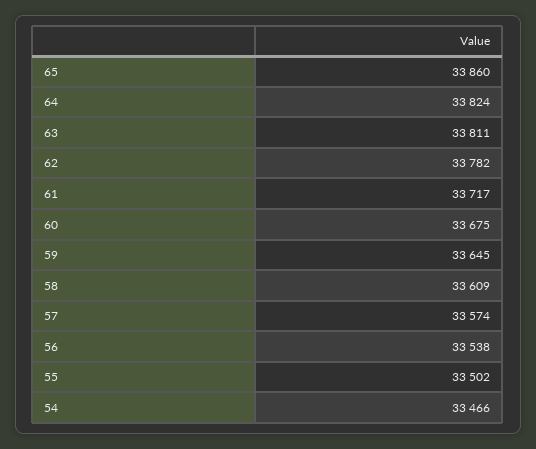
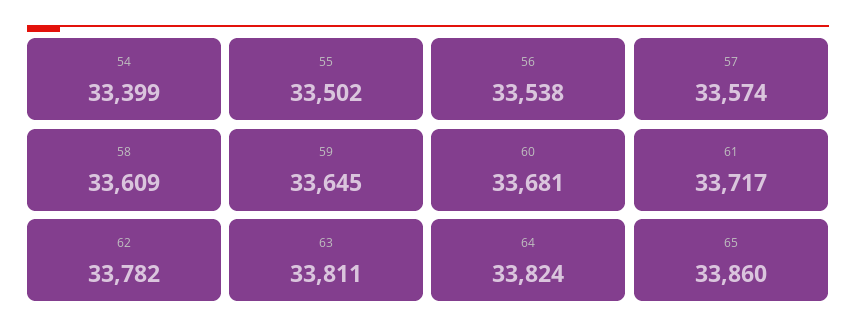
60: 33675 -> 33681
54: 33466 -> 33399

